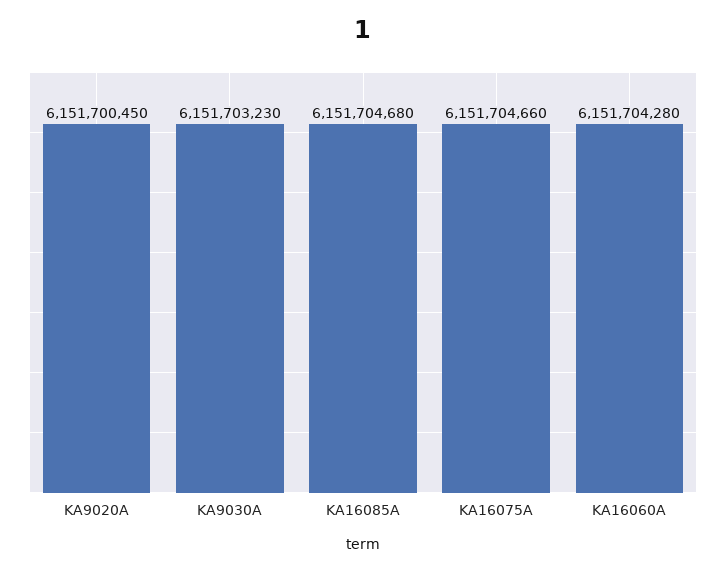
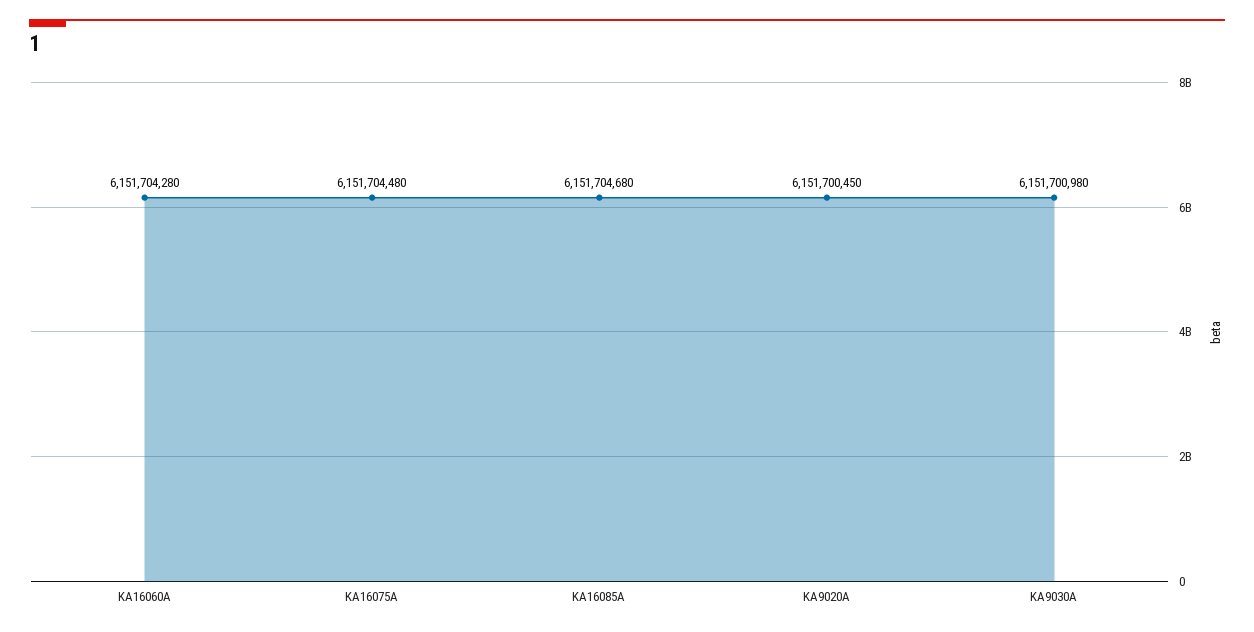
KA9030A: 6151703230 -> 6151700980
KA16075A: 6151704660 -> 6151704480

